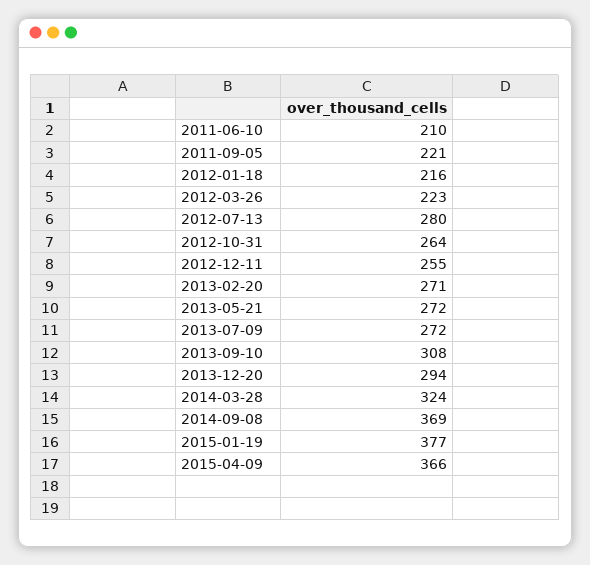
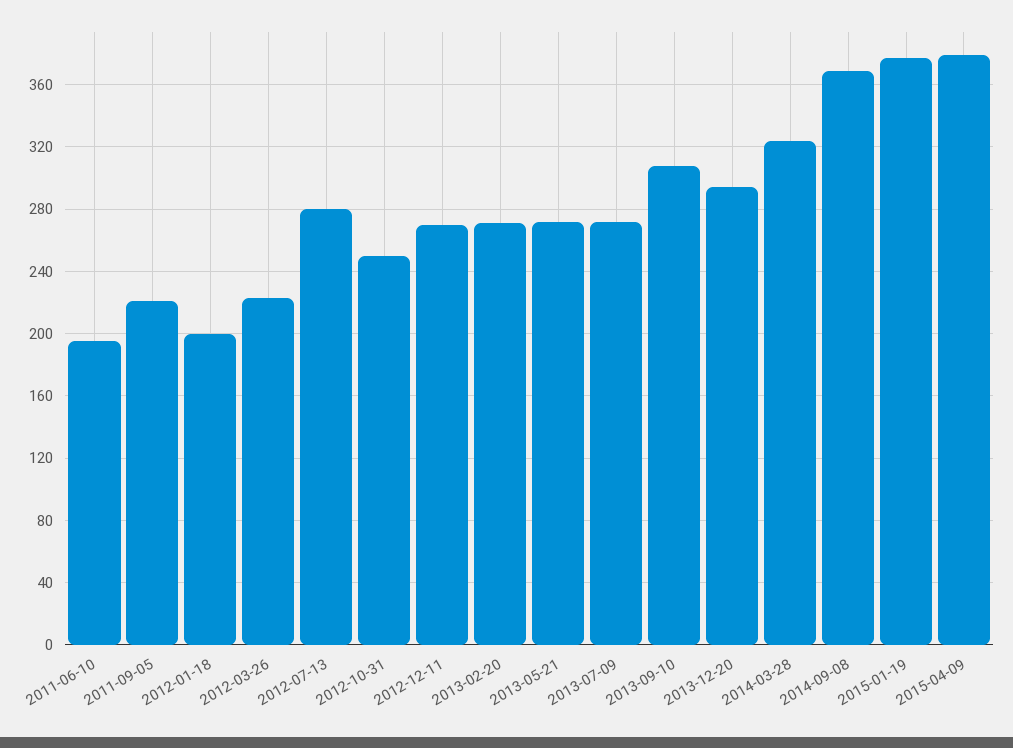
2011-06-10: 210 -> 195
2012-01-18: 216 -> 200
2012-10-31: 264 -> 250
2012-12-11: 255 -> 270
2015-04-09: 366 -> 380

